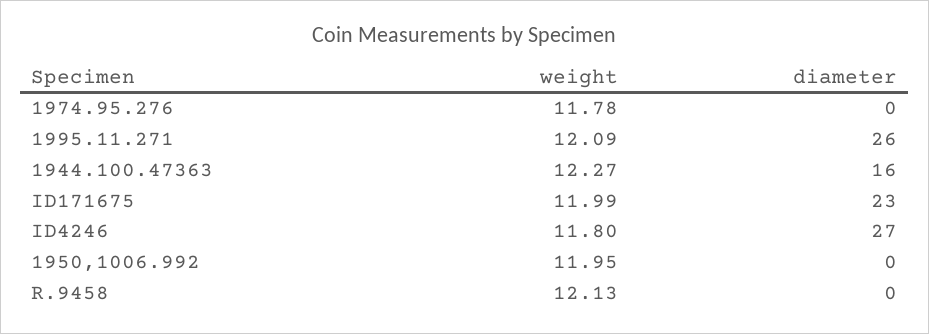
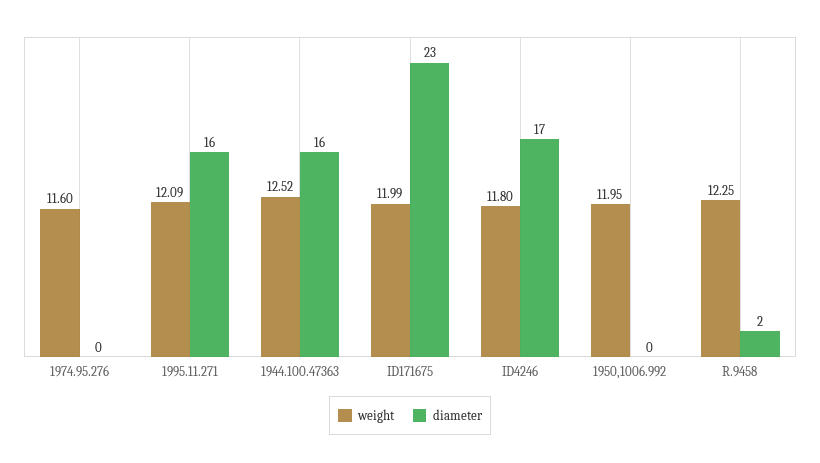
weight, 1974.95.276: 11.78 -> 11.6
diameter, 1995.11.271: 26 -> 16
weight, 1944.100.47363: 12.27 -> 12.52
diameter, ID4246: 27 -> 17
weight, R.9458: 12.13 -> 12.25
diameter, R.9458: 0 -> 2

